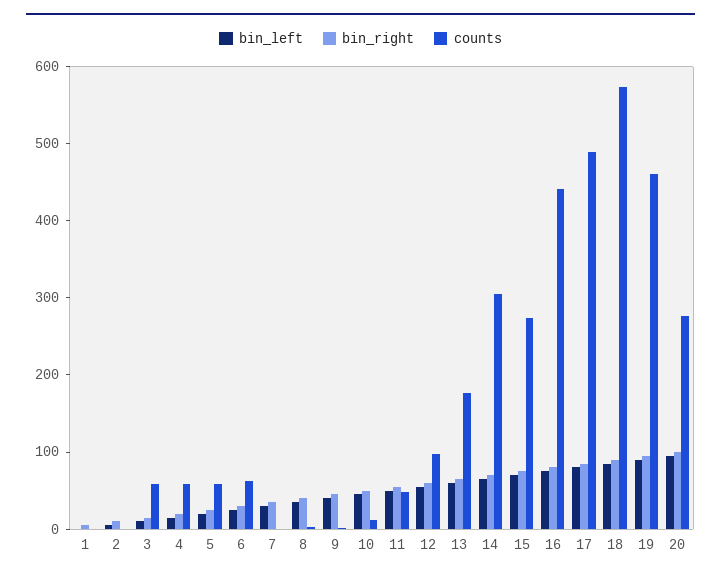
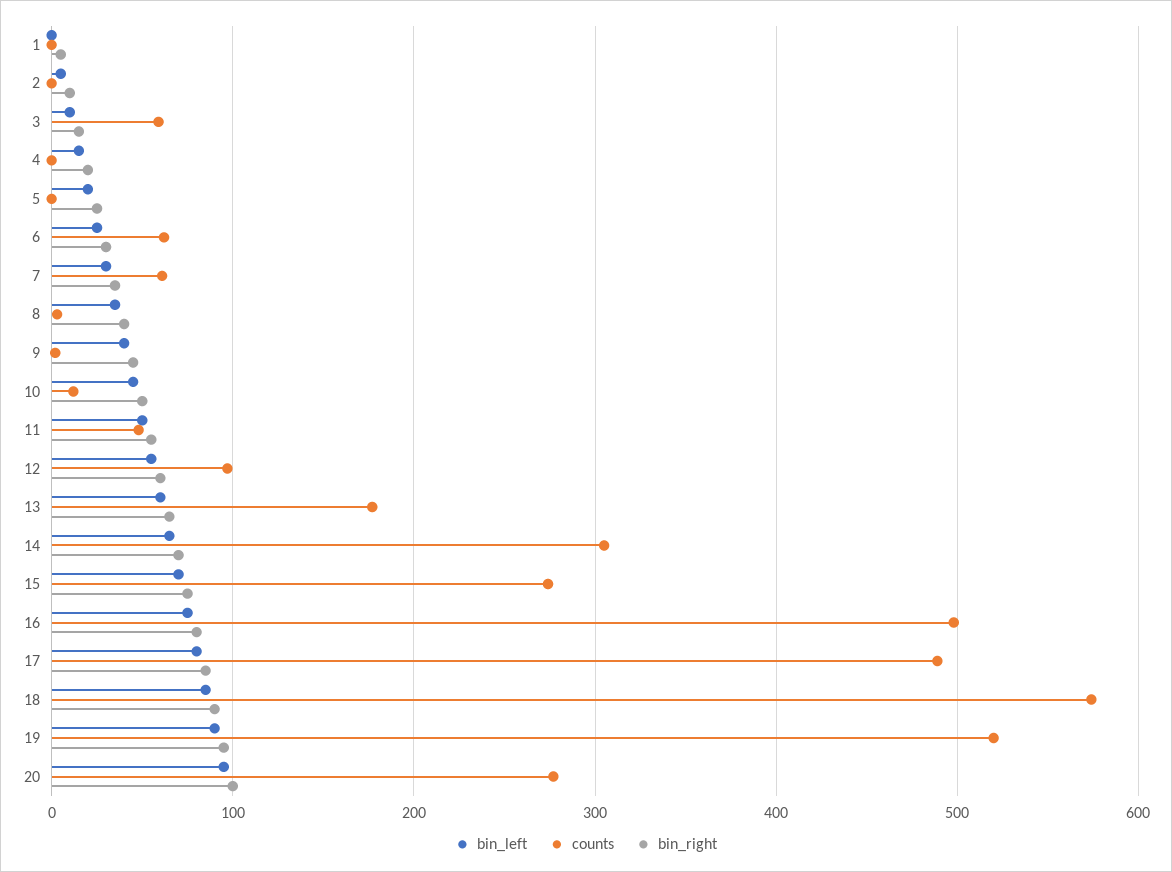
counts, 4: 60 -> 0
counts, 5: 60 -> 0
counts, 7: 0 -> 60
counts, 16: 440 -> 500
counts, 19: 460 -> 520

